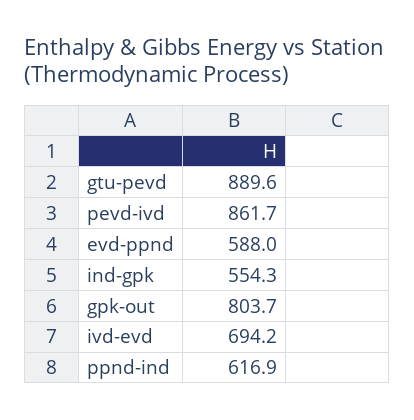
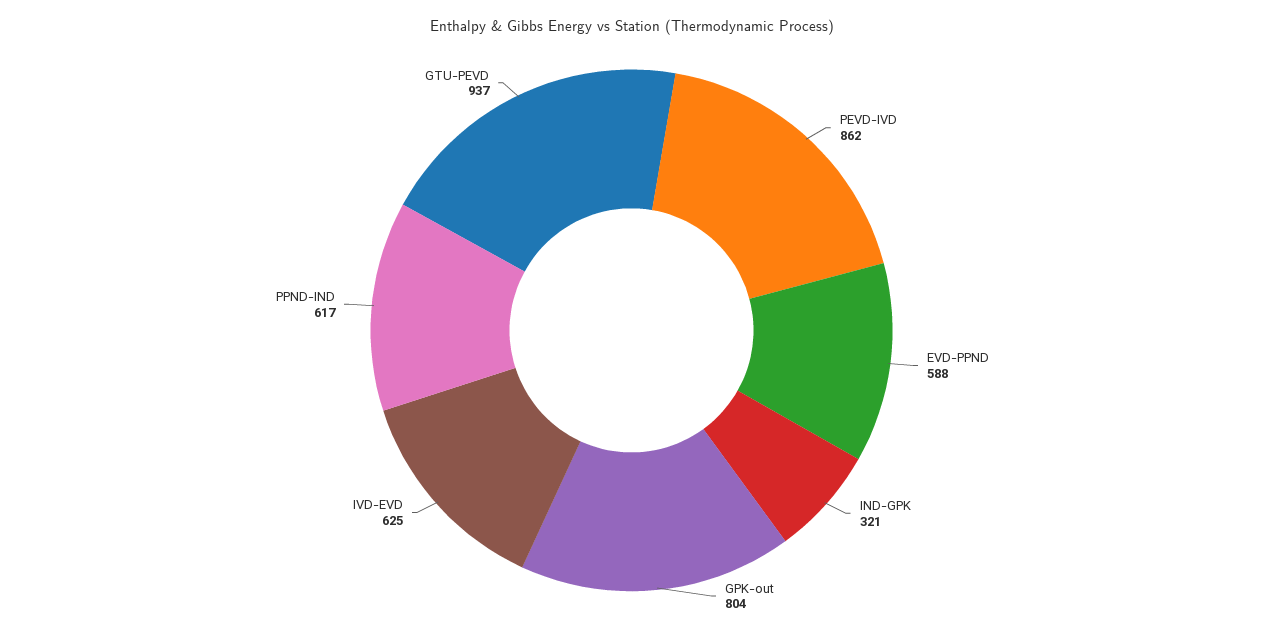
gtu-pevd: 889.6 -> 937
ind-gpk: 554.3 -> 321
ivd-evd: 694.2 -> 625

